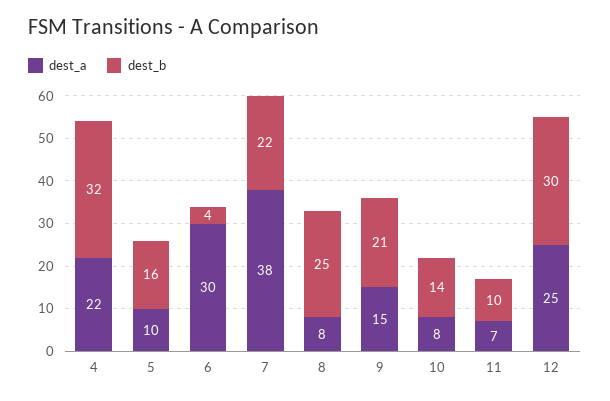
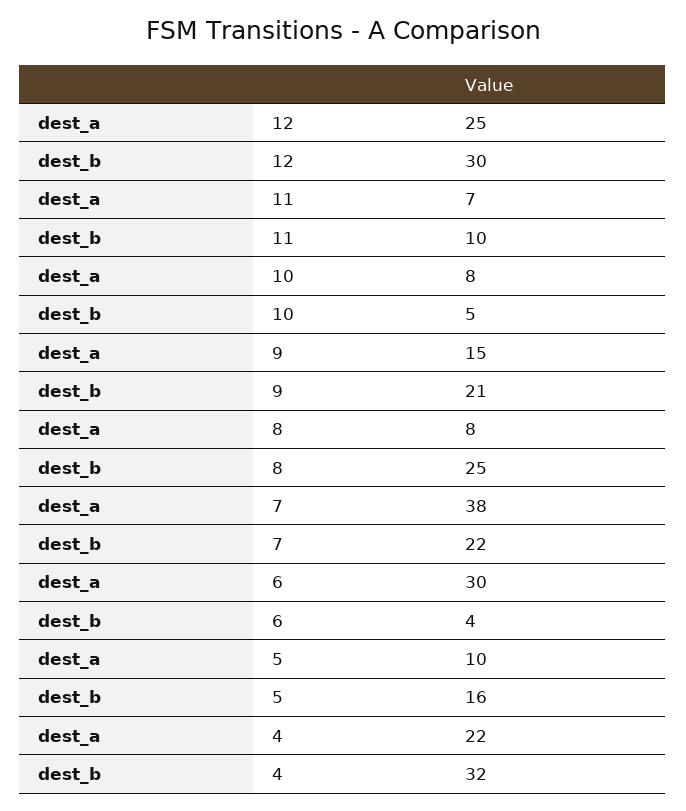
dest_b, 10: 14 -> 5

